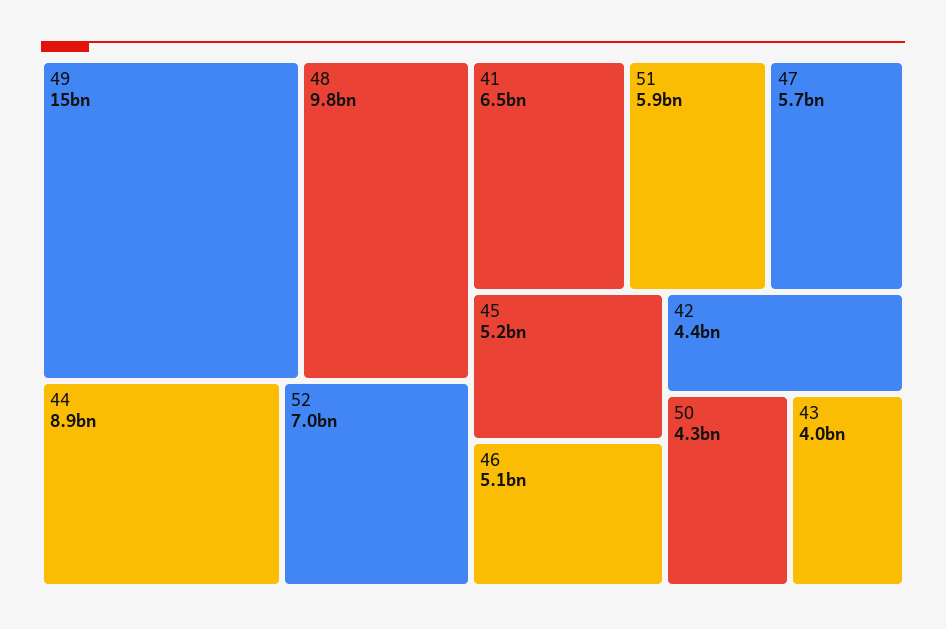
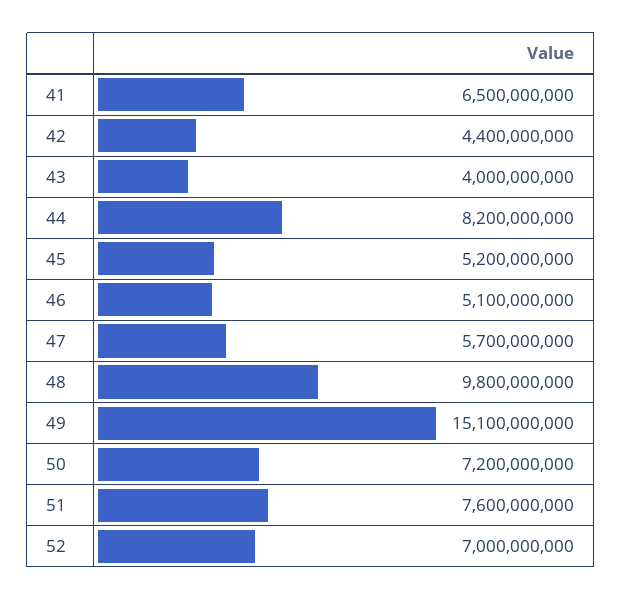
44: 8900000000 -> 8200000000
51: 5900000000 -> 7600000000
50: 4300000000 -> 7200000000

